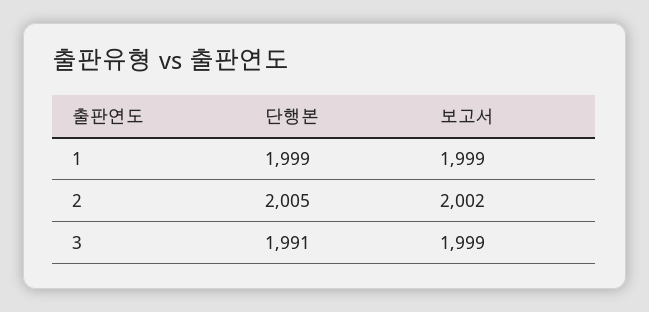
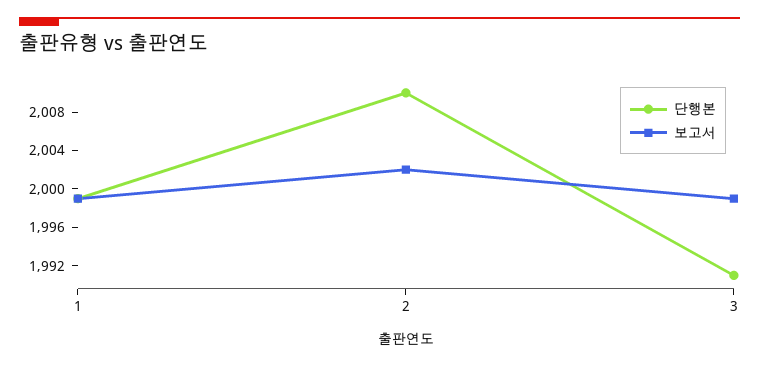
단행본, 2: 2005 -> 2010

